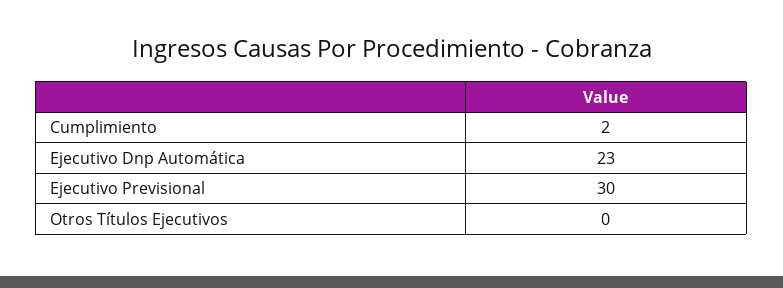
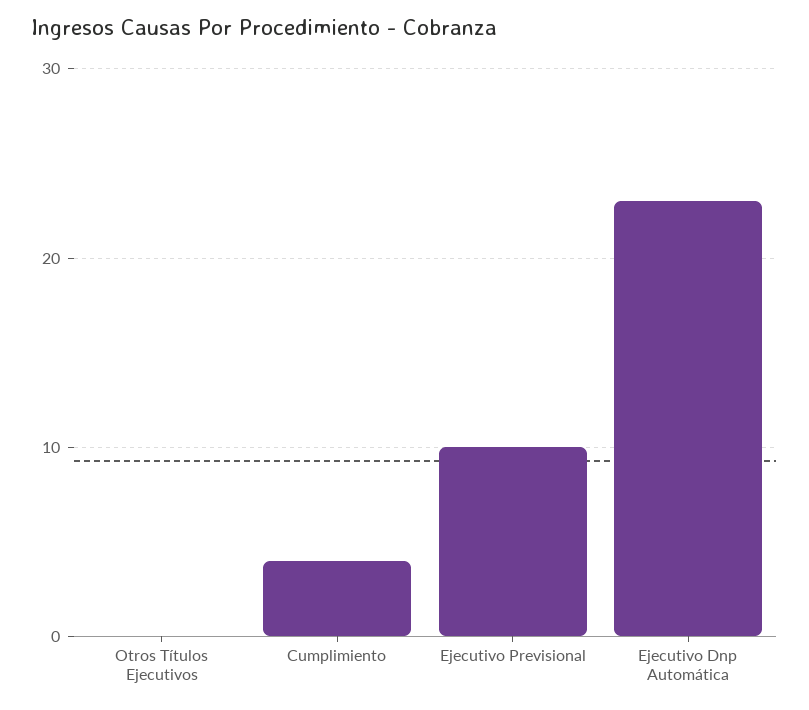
Cumplimiento: 2 -> 4
Ejecutivo Previsional: 30 -> 10

